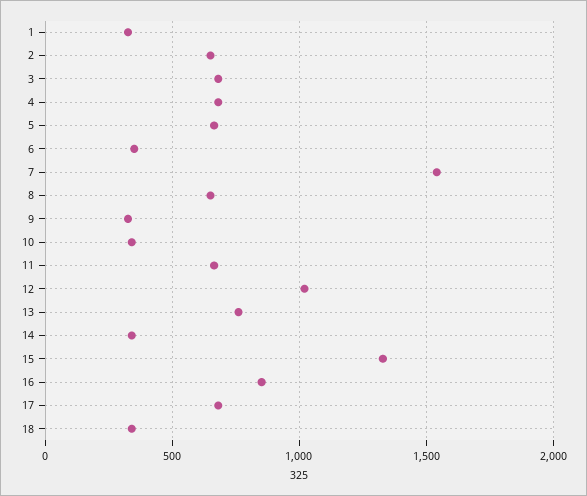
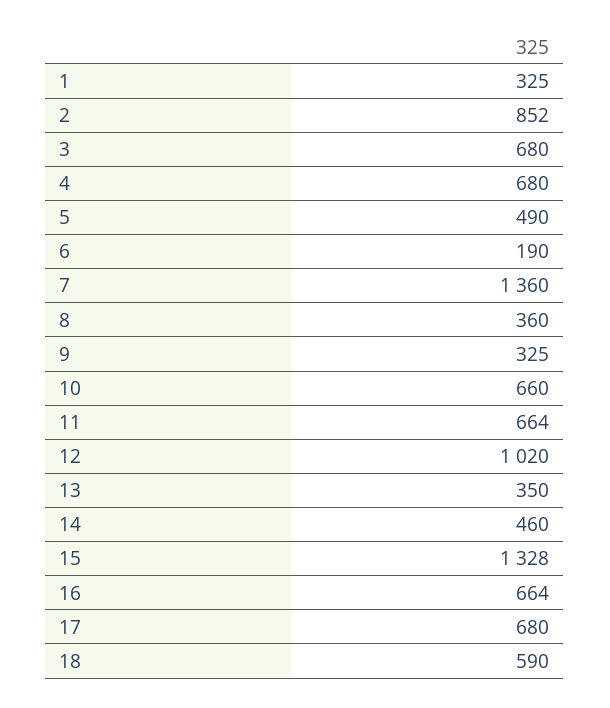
2: 650 -> 852
5: 650 -> 490
6: 350 -> 190
7: 1550 -> 1360
8: 650 -> 360
10: 350 -> 660
13: 750 -> 350
14: 350 -> 460
16: 850 -> 664
18: 350 -> 590

